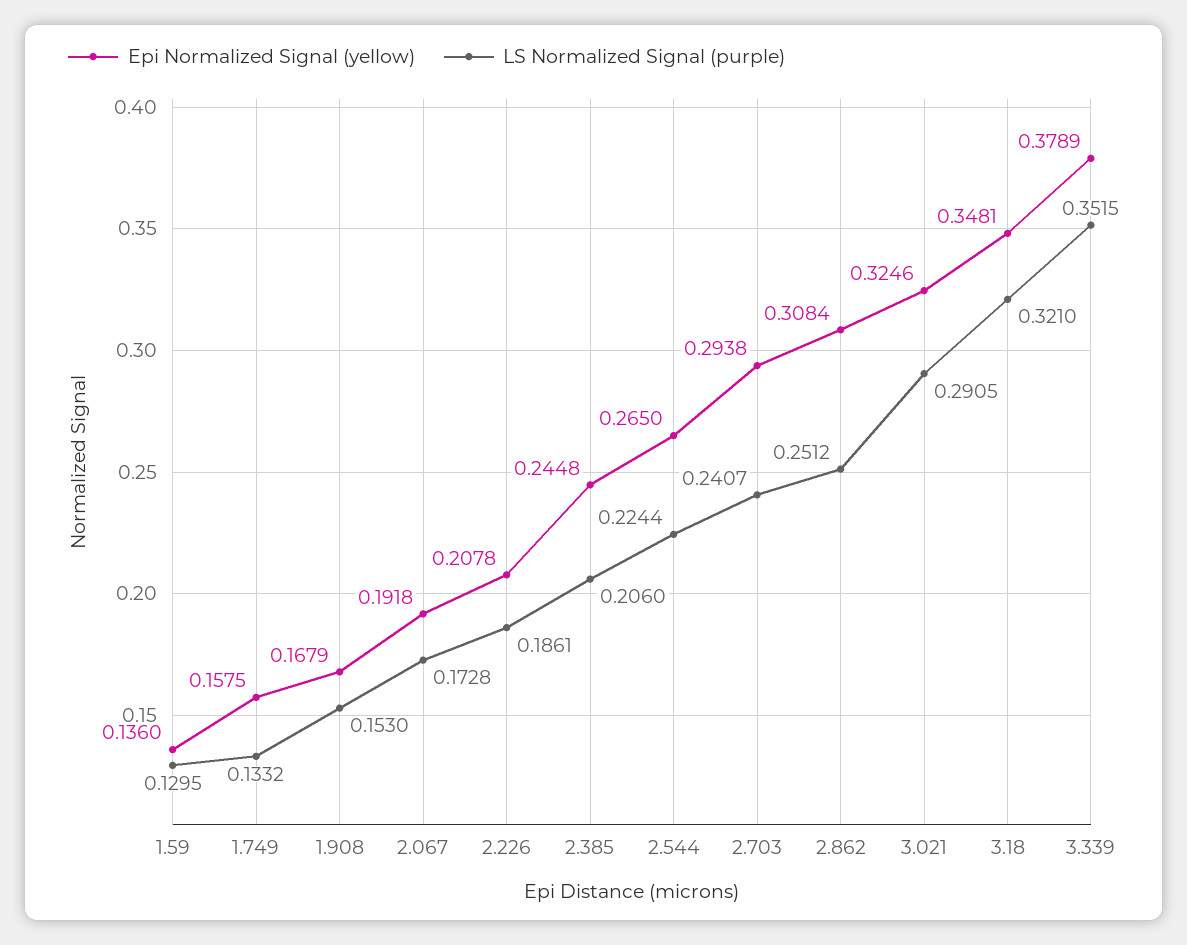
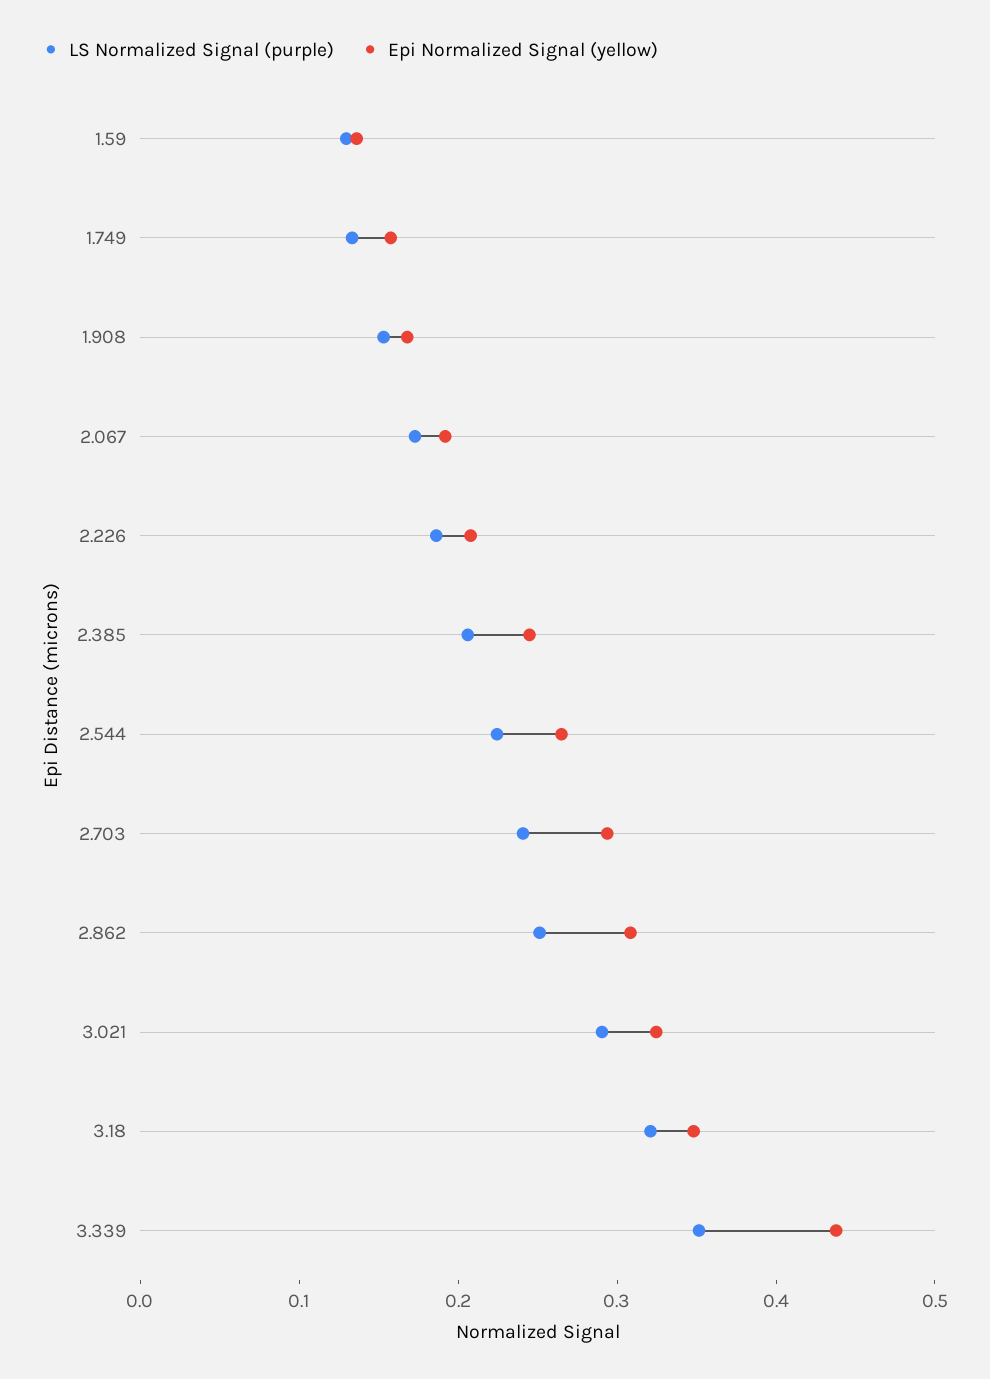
Epi Normalized Signal (yellow), 3.339: 0.3789 -> 0.44

